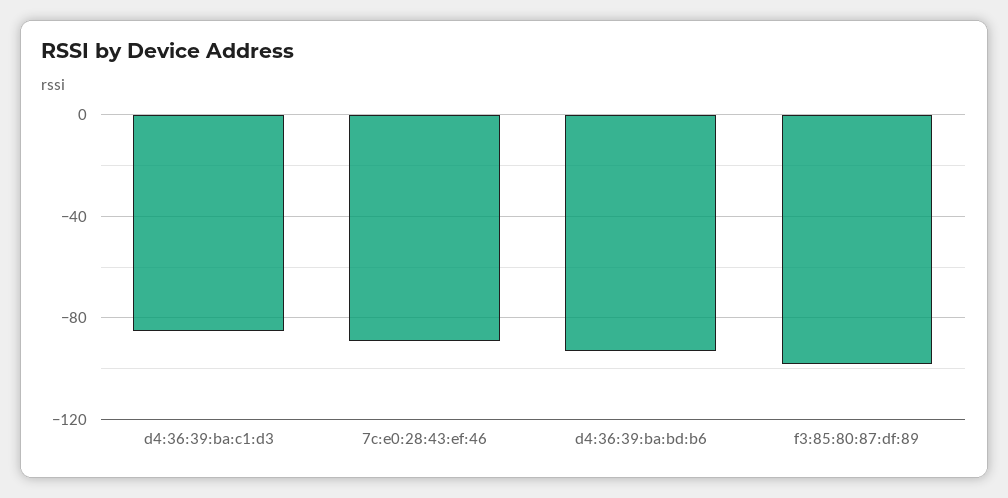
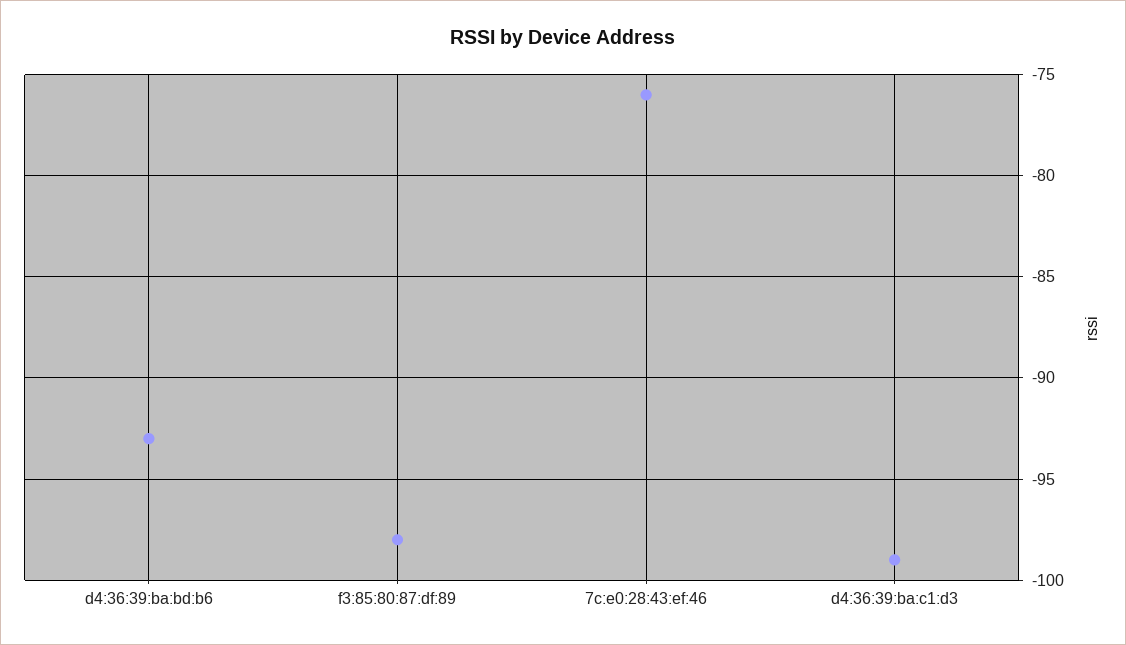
d4:36:39:ba:c1:d3: -85 -> -99
7c:e0:28:43:ef:46: -90 -> -76

